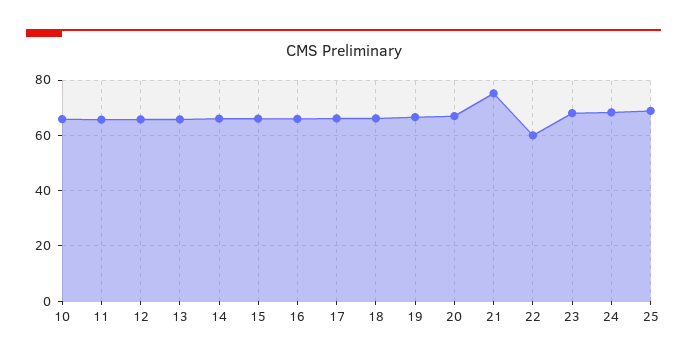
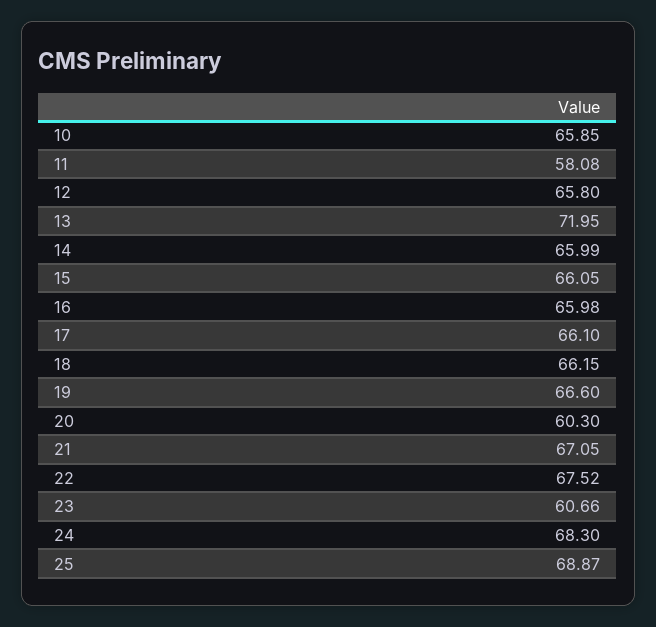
11: 65 -> 58.08
13: 65 -> 71.95
20: 67.5 -> 60.3
21: 75 -> 67.05
22: 60 -> 67.52
23: 67.5 -> 60.66

